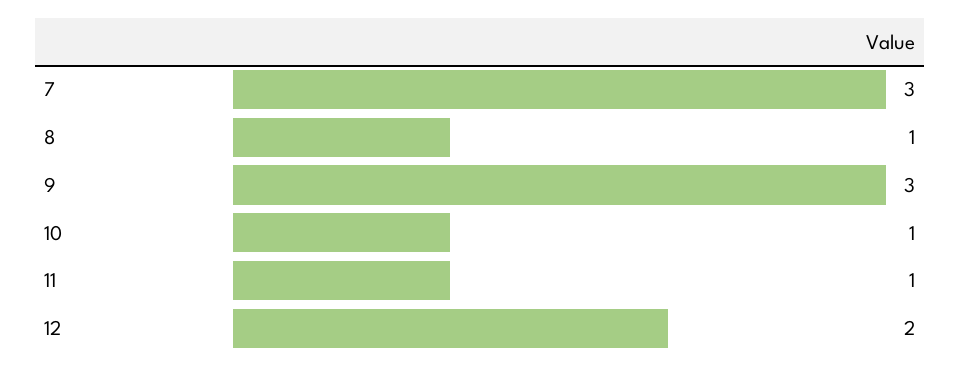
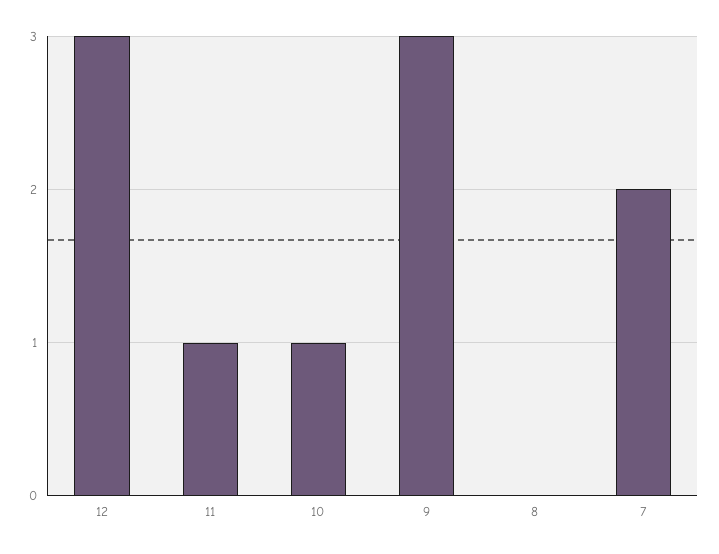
7: 3 -> 2
8: 1 -> 0
12: 2 -> 3

